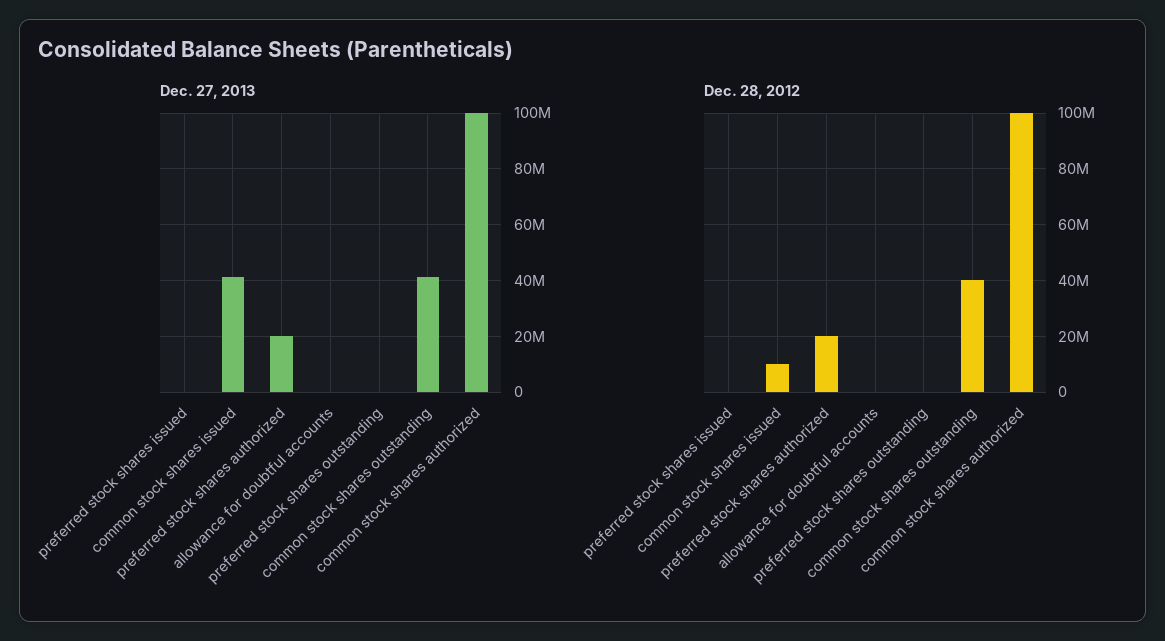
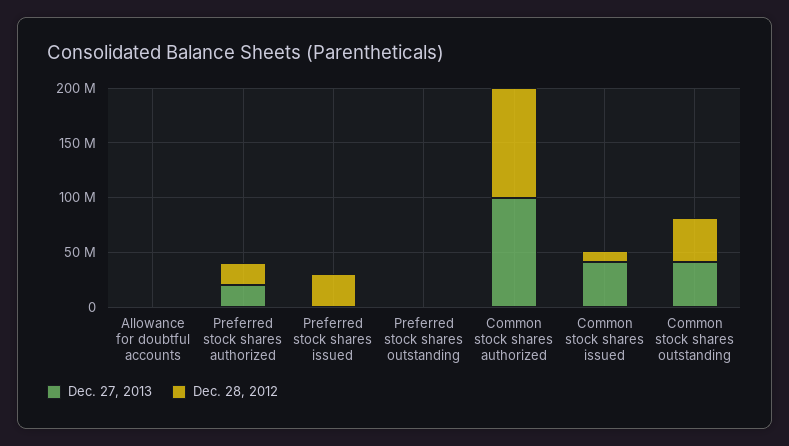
Dec. 28, 2012, preferred stock shares issued: 0 -> 30000000

